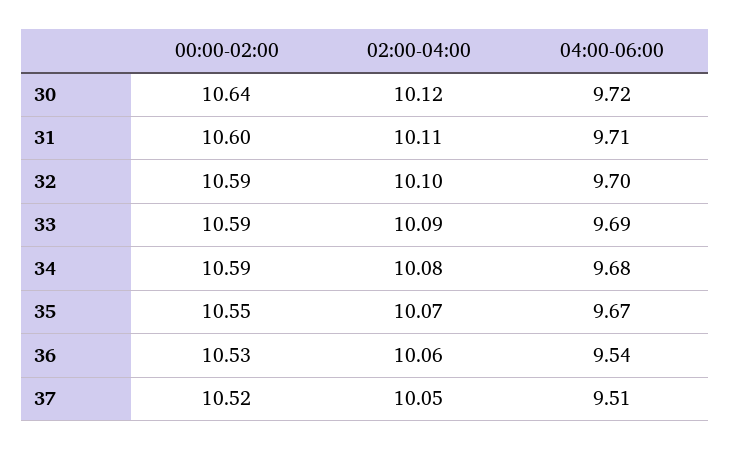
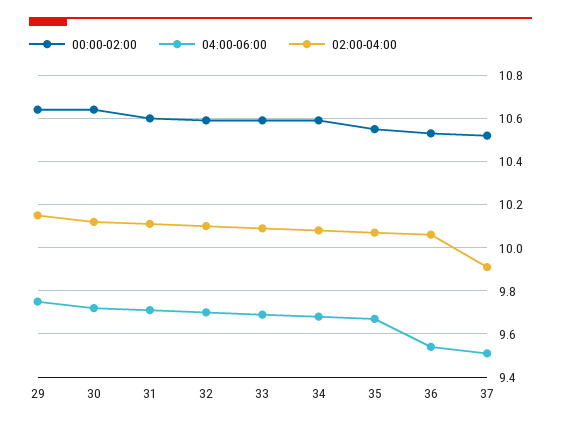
02:00-04:00, 37: 10.05 -> 9.9
00:00-02:00, 29: none -> 10.65
04:00-06:00, 29: none -> 9.75
02:00-04:00, 29: none -> 10.15

